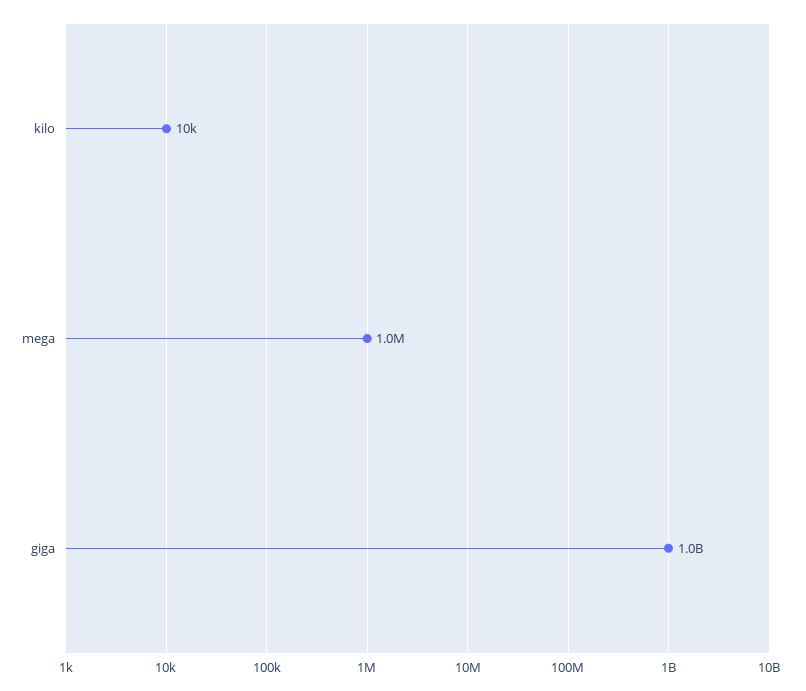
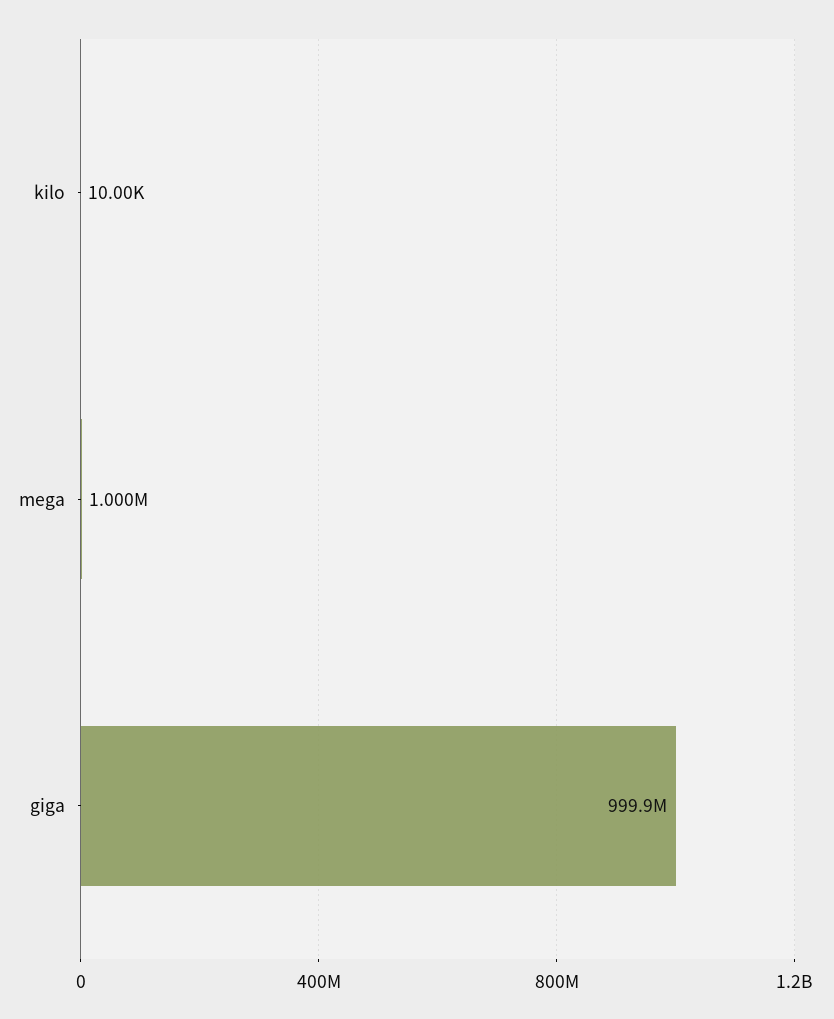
giga: 1000000000 -> 999900000

